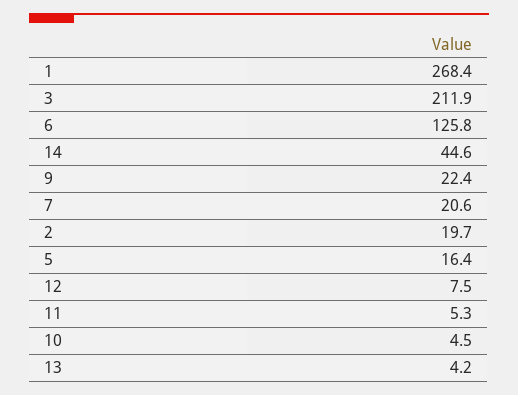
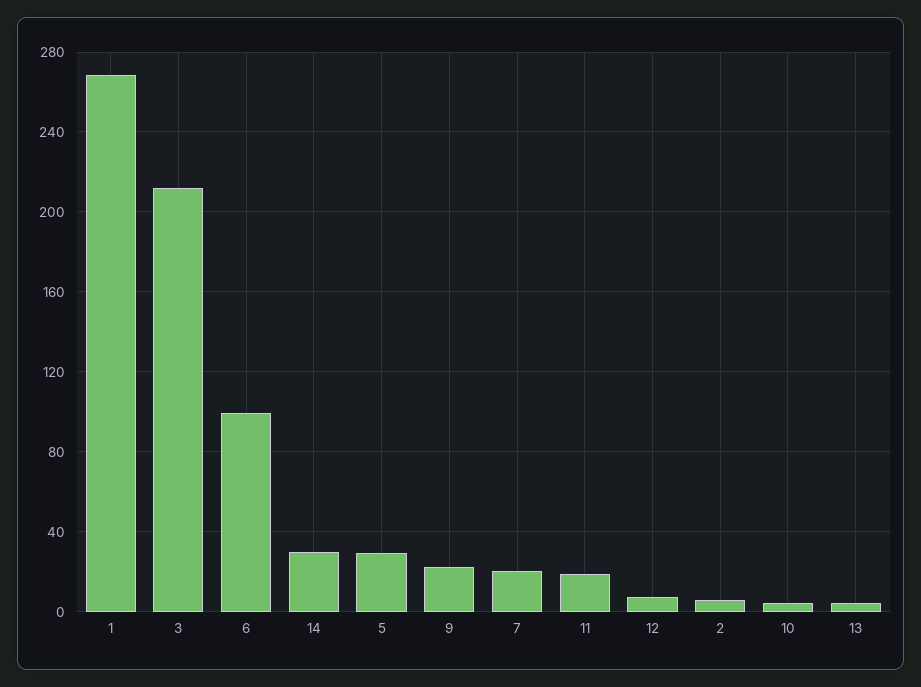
6: 125.8 -> 100
14: 44.6 -> 30
2: 19.7 -> 5
5: 16.4 -> 30
11: 5.3 -> 20

